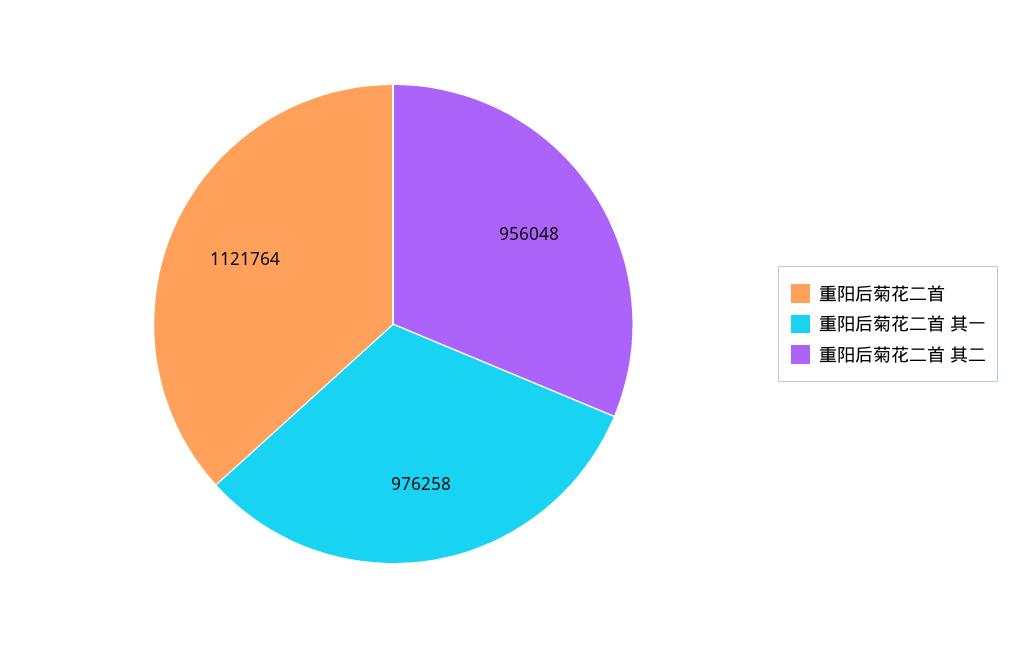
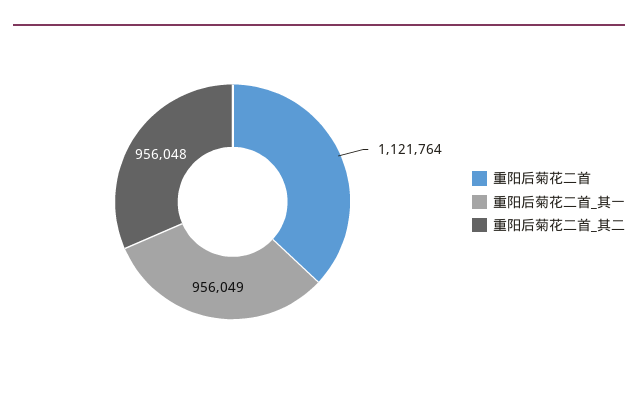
重阳后菊花二首 其一: 976258 -> 956049

